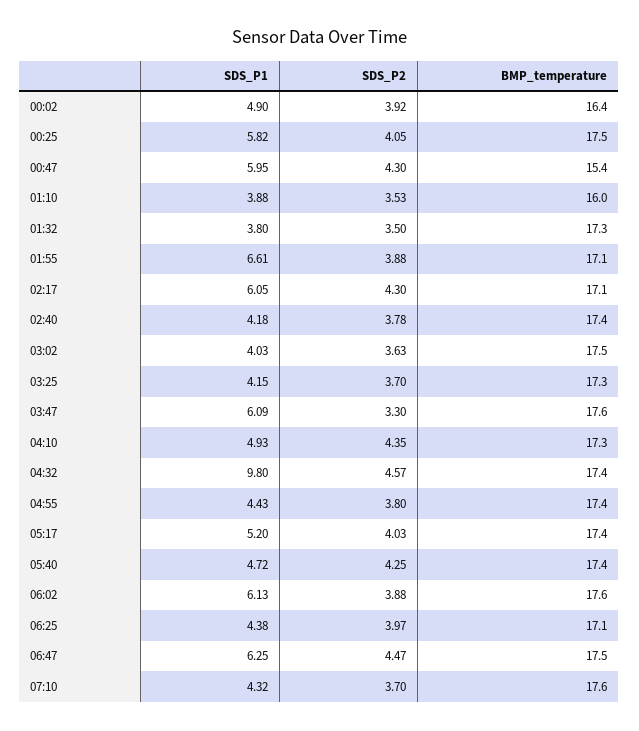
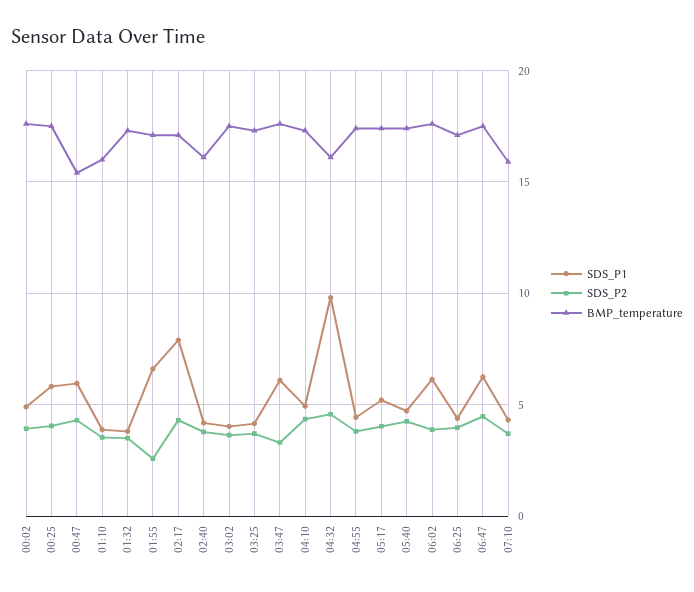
BMP_temperature, 00:02: 16.4 -> 17.5
SDS_P2, 01:55: 3.88 -> 2.5
SDS_P1, 02:17: 6.05 -> 8
BMP_temperature, 02:40: 17.4 -> 16
BMP_temperature, 04:32: 17.4 -> 16
BMP_temperature, 07:10: 17.6 -> 16

